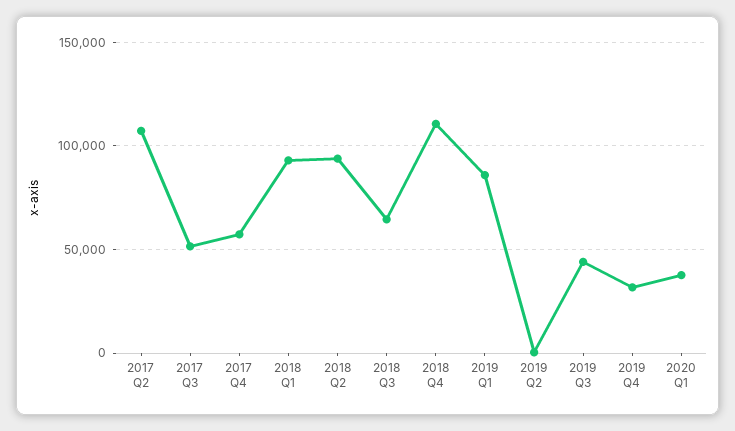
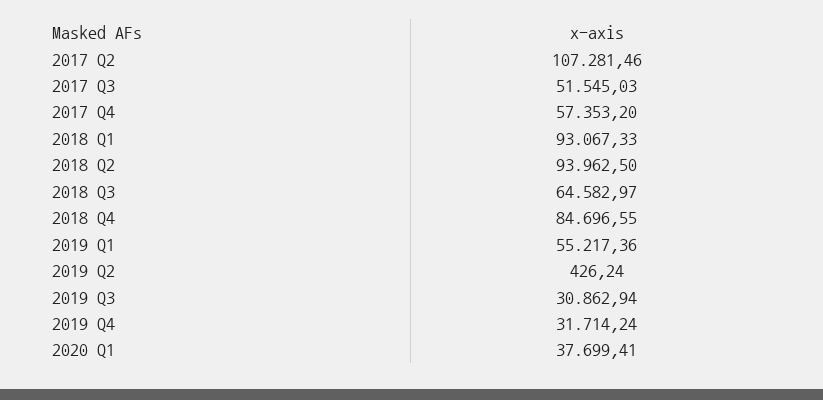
2018 Q4: 110000 -> 84696.55
2019 Q1: 85000 -> 55217.36
2019 Q3: 45000 -> 30862.94

